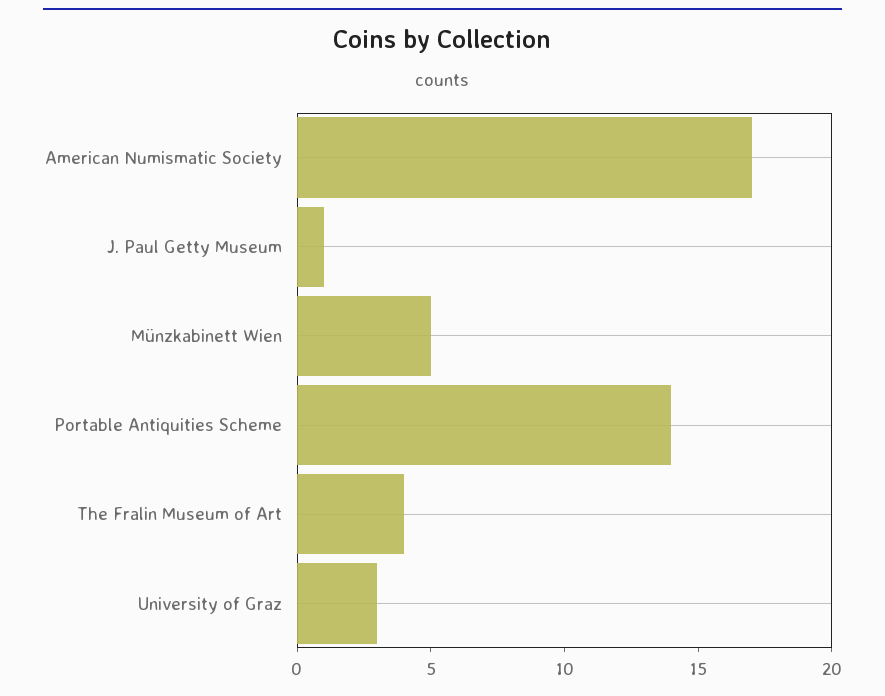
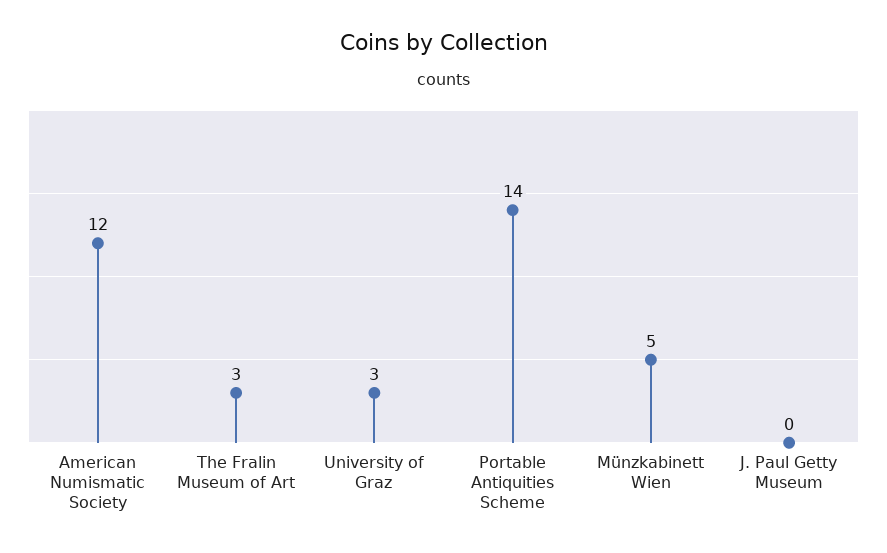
American Numismatic Society: 17 -> 12
J. Paul Getty Museum: 1 -> 0
The Fralin Museum of Art: 4 -> 3

